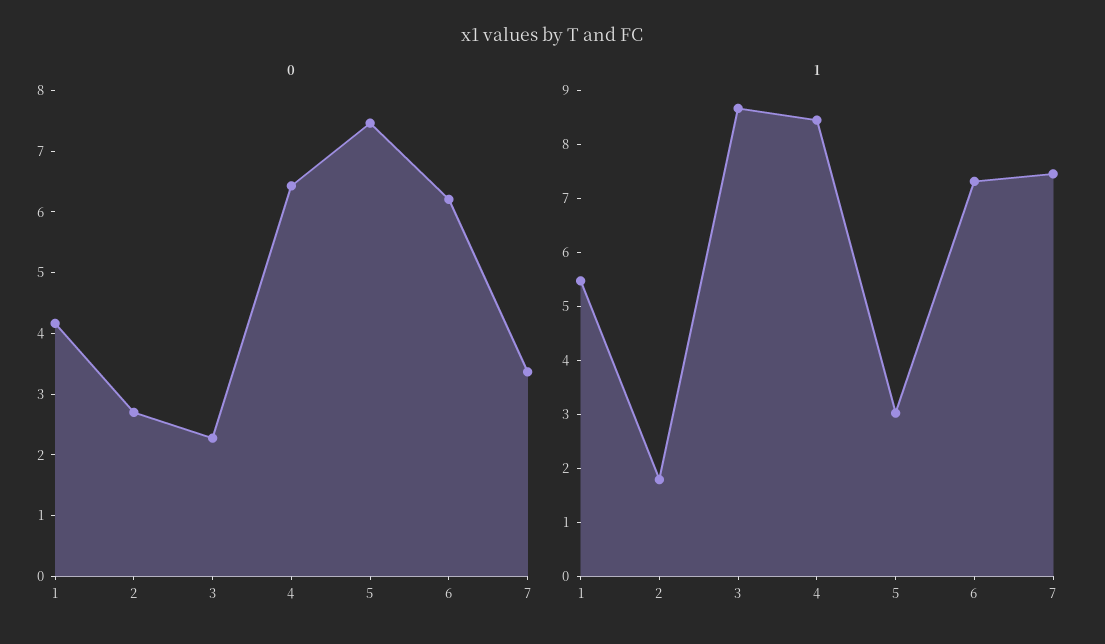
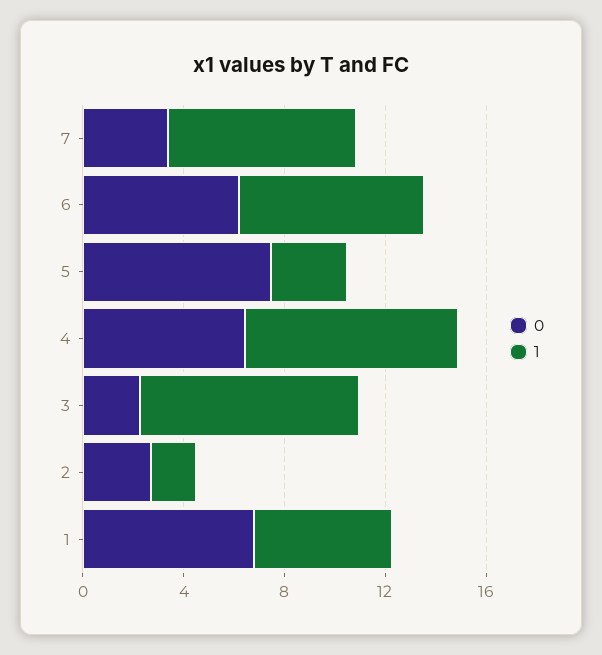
0, 1: 4.2 -> 7

